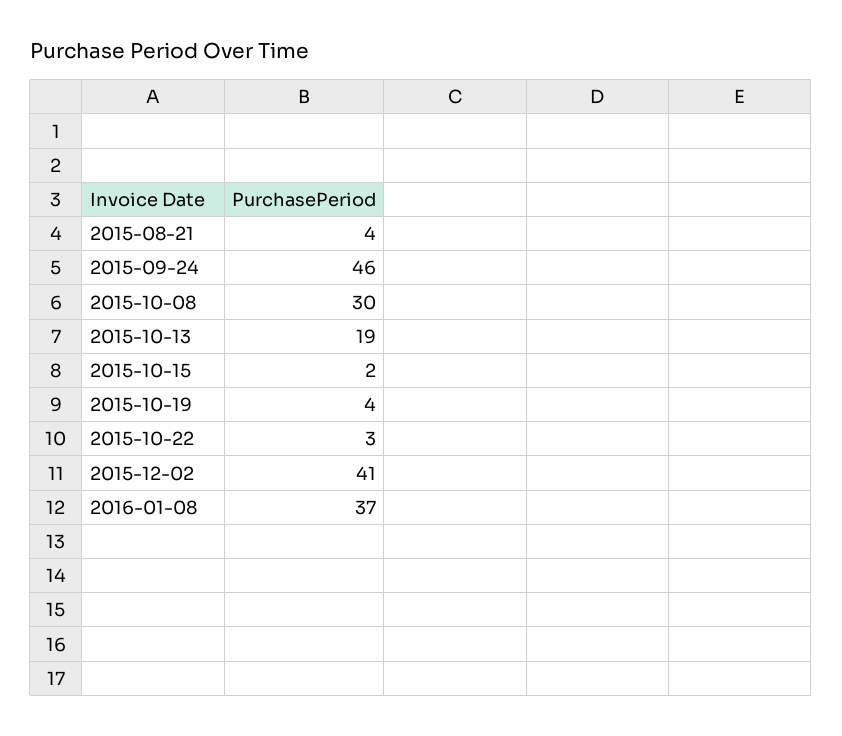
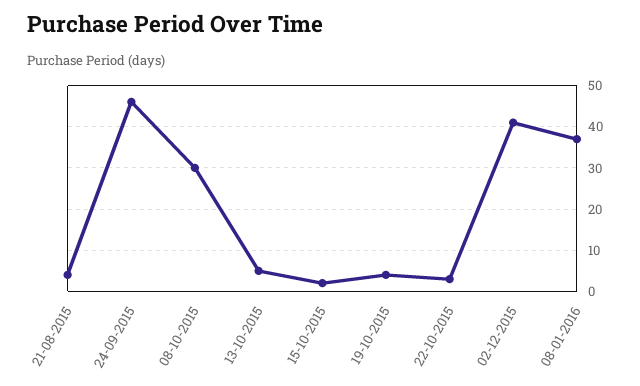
2015-10-13: 19 -> 5

